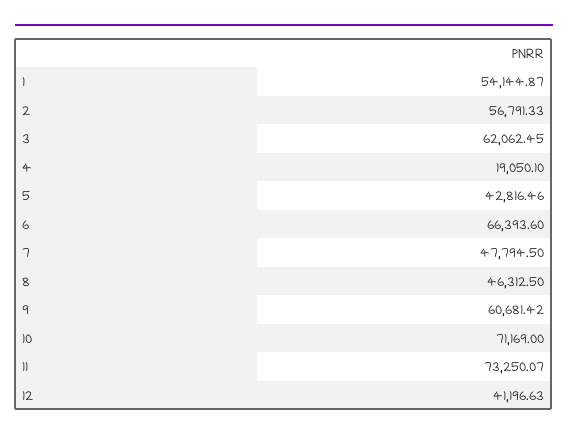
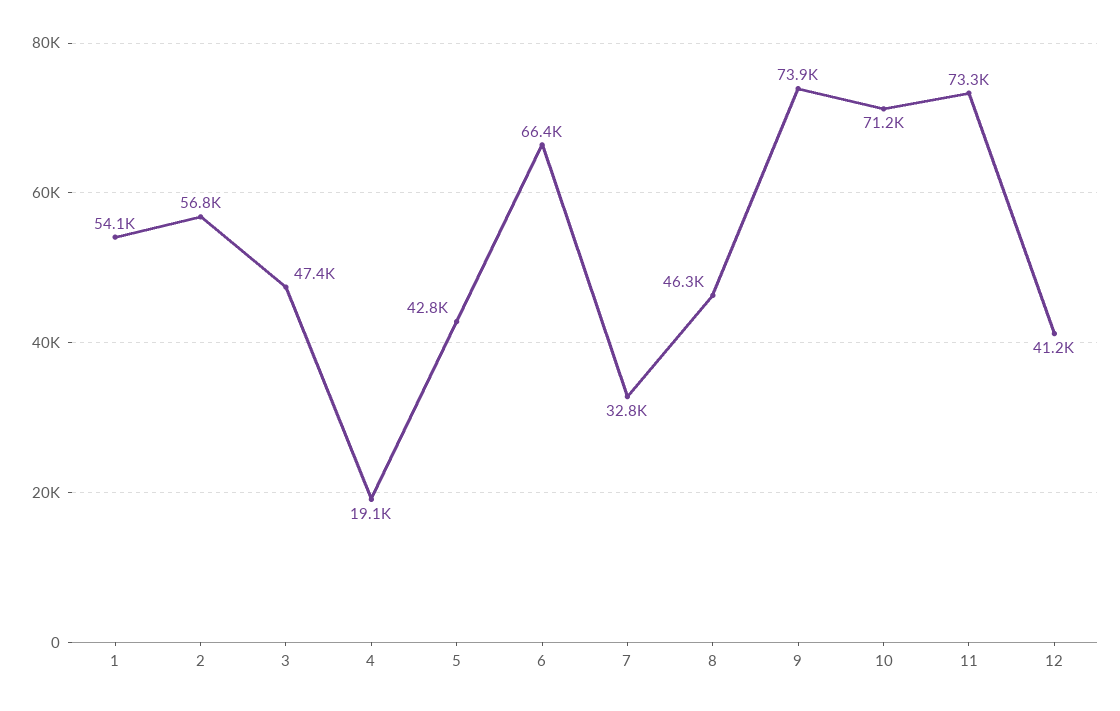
3: 62062.45 -> 47400
7: 47794.5 -> 32800
9: 60681.42 -> 73900

